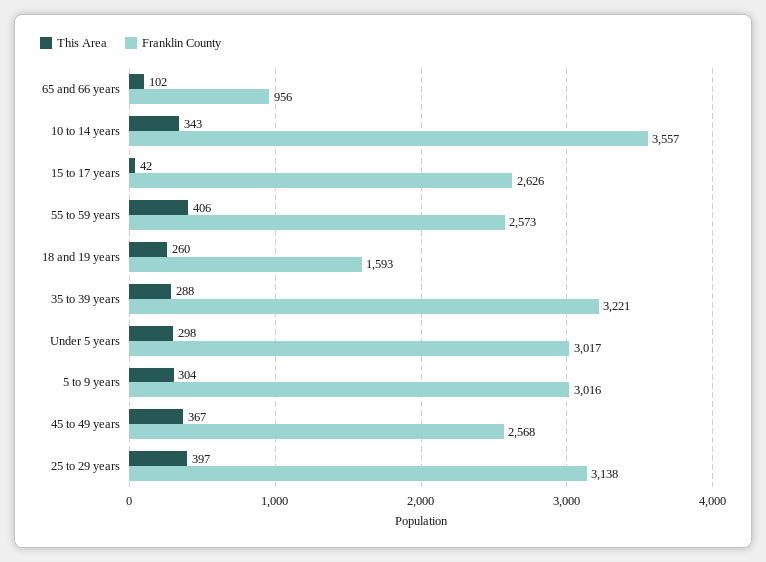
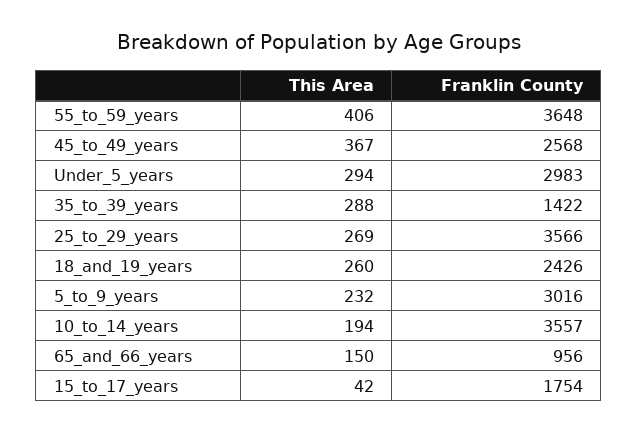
This Area, 65 and 66 years: 102 -> 150
This Area, 10 to 14 years: 343 -> 194
Franklin County, 15 to 17 years: 2626 -> 1754
Franklin County, 55 to 59 years: 2573 -> 3648
Franklin County, 18 and 19 years: 1593 -> 2426
Franklin County, 35 to 39 years: 3221 -> 1422
This Area, Under 5 years: 298 -> 294
Franklin County, Under 5 years: 3017 -> 2983
This Area, 5 to 9 years: 304 -> 232
This Area, 25 to 29 years: 397 -> 269
Franklin County, 25 to 29 years: 3138 -> 3566

